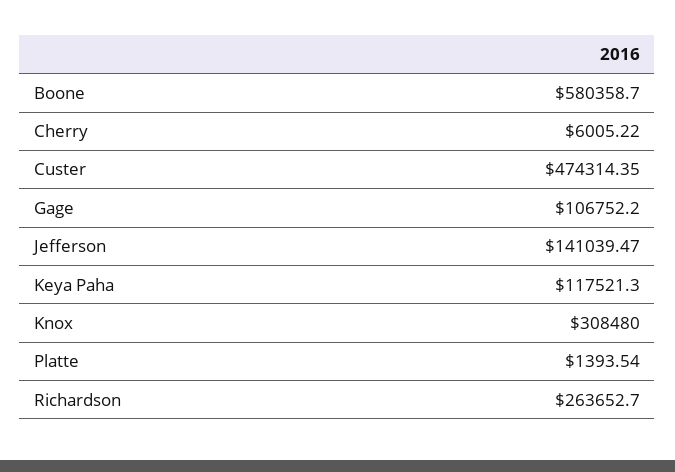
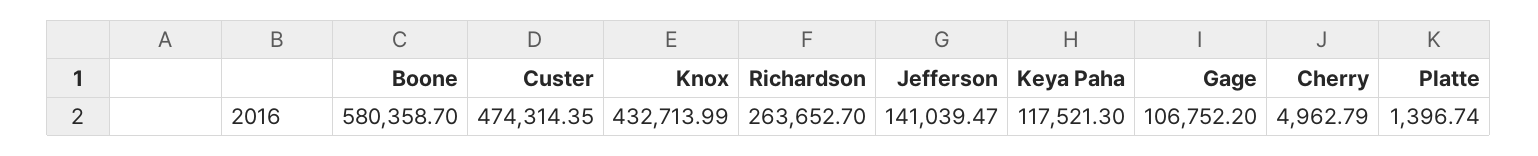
Cherry: 6005.22 -> 4962.79
Knox: 308480 -> 432713.99
Platte: 1393.54 -> 1396.74

